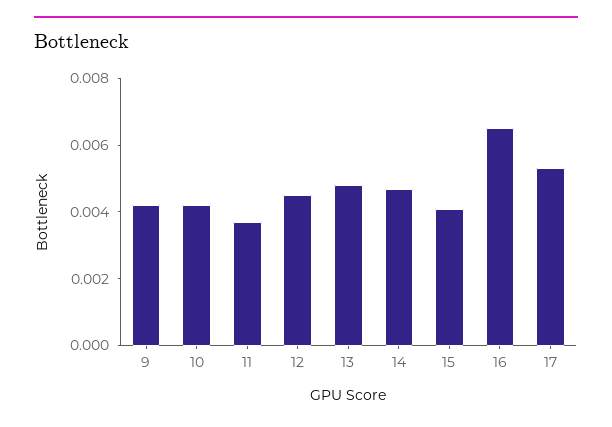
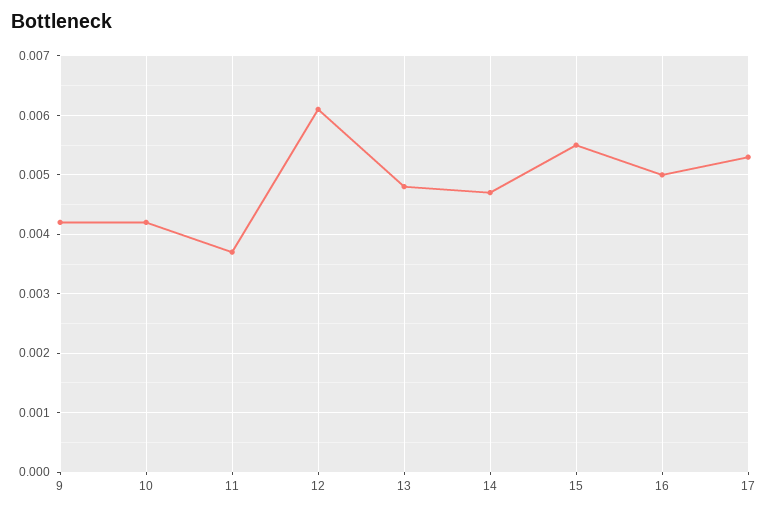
12: 0.0045 -> 0.006
15: 0.004 -> 0.0055
16: 0.0065 -> 0.005

